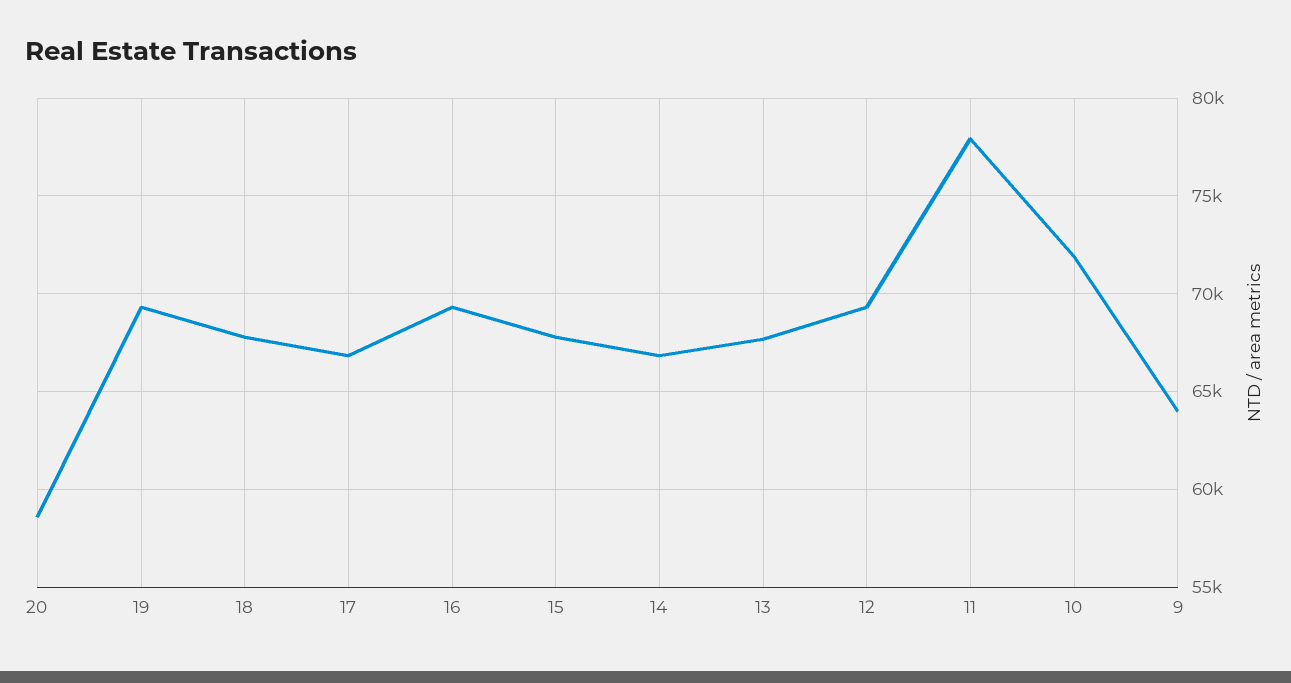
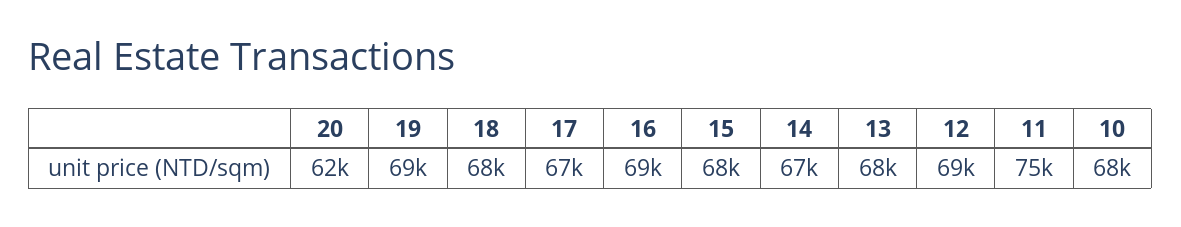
20: 58500 -> 62000
11: 78000 -> 75000
10: 72000 -> 68000
9: 64000 -> none

